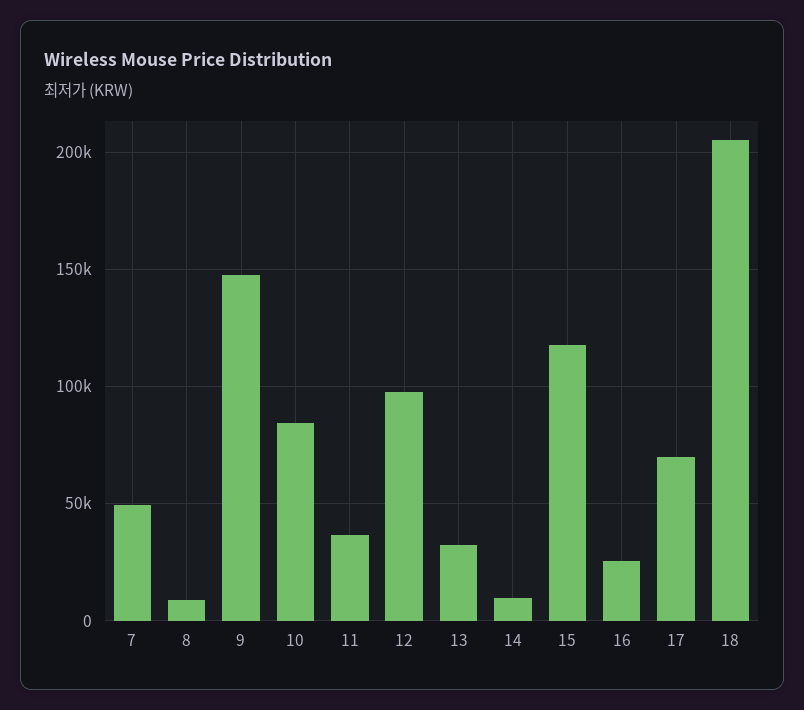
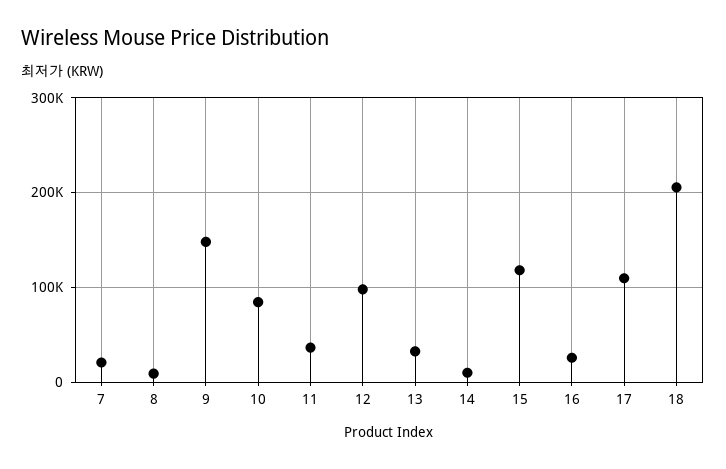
7: 50000 -> 20000
17: 70000 -> 110000

